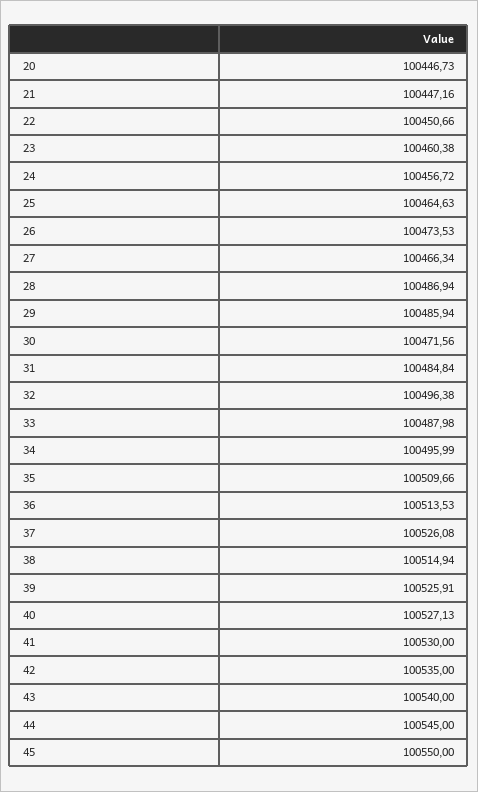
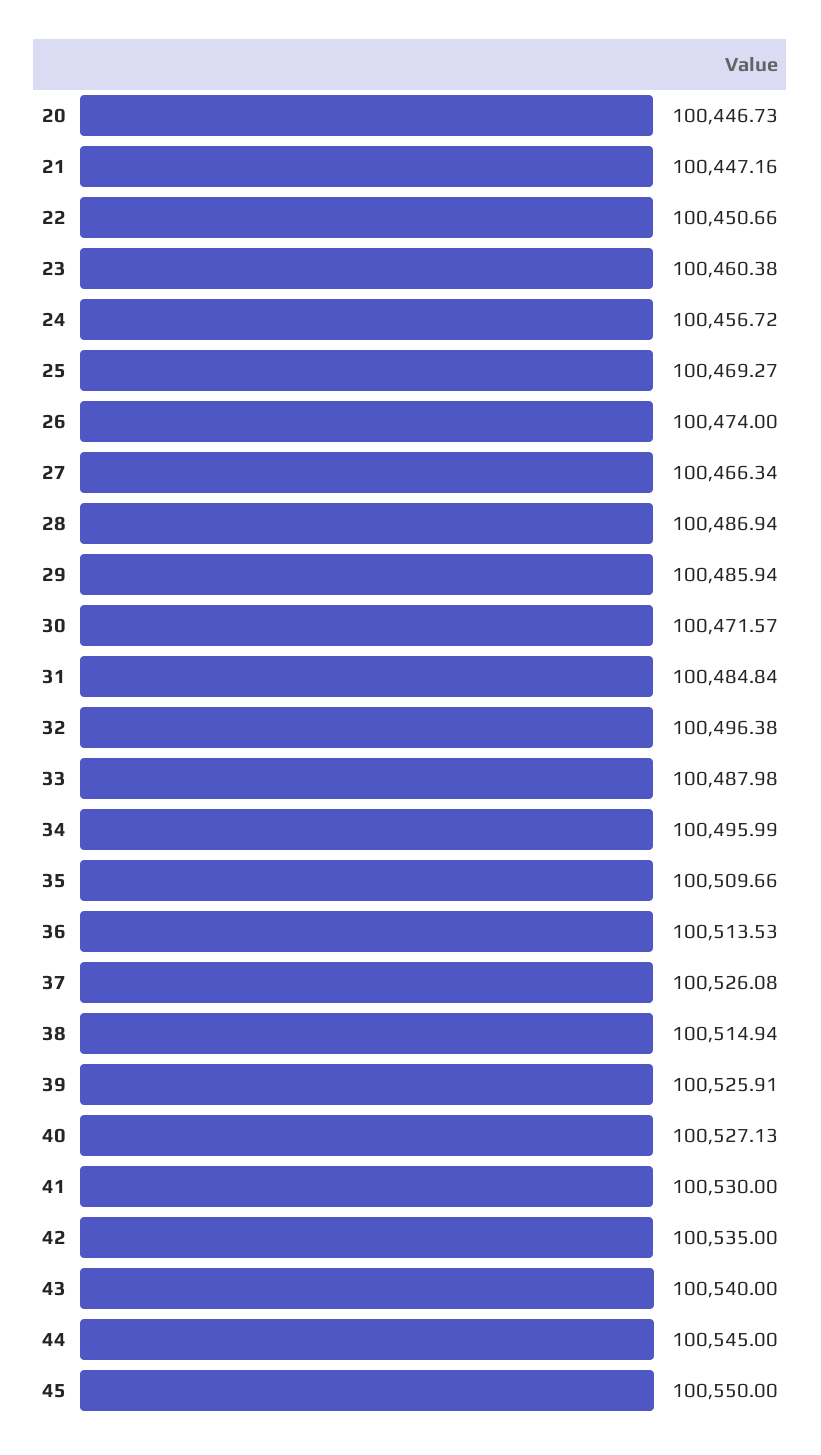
25: 100464.63 -> 100469.27
26: 100473.53 -> 100474
30: 100471.56 -> 100471.57

